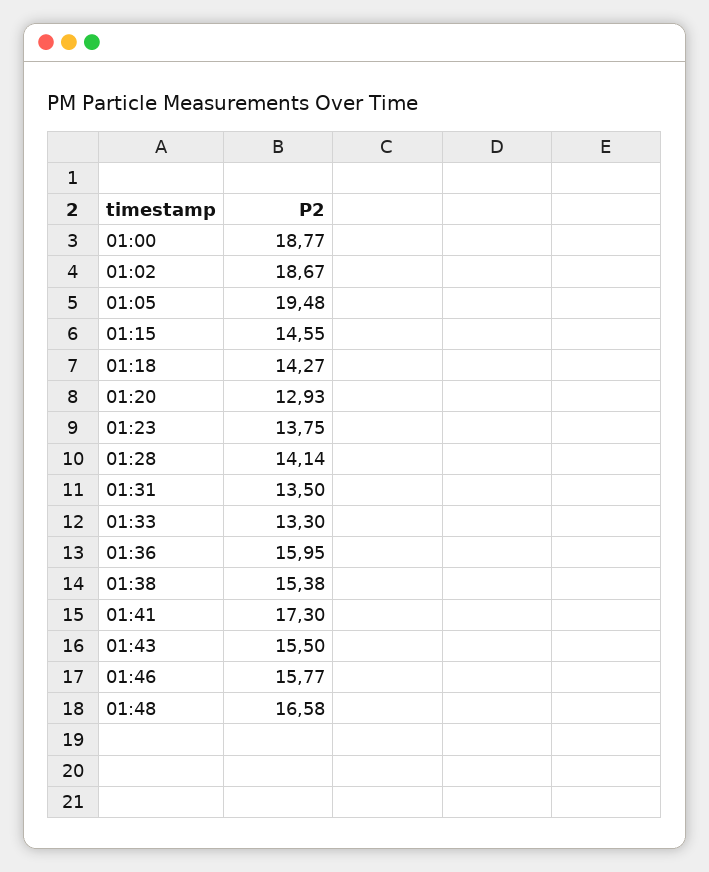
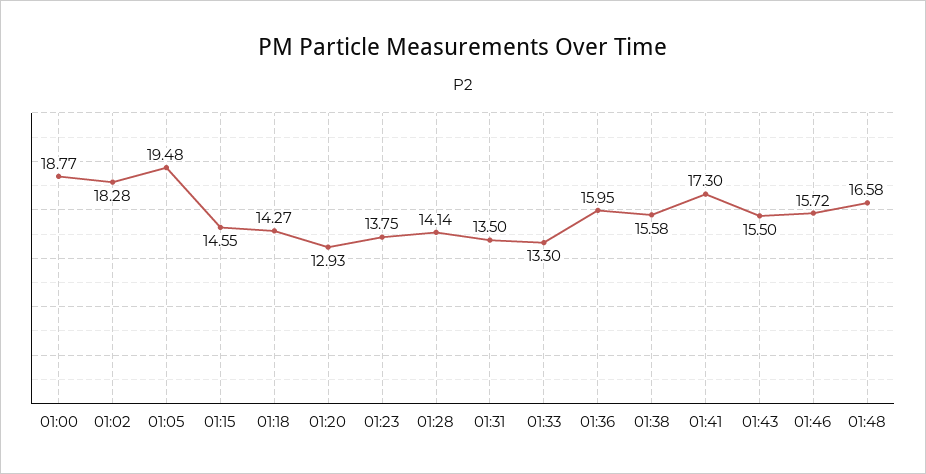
01:02: 18.67 -> 18.28
01:38: 15.38 -> 15.58
01:46: 15.77 -> 15.72

